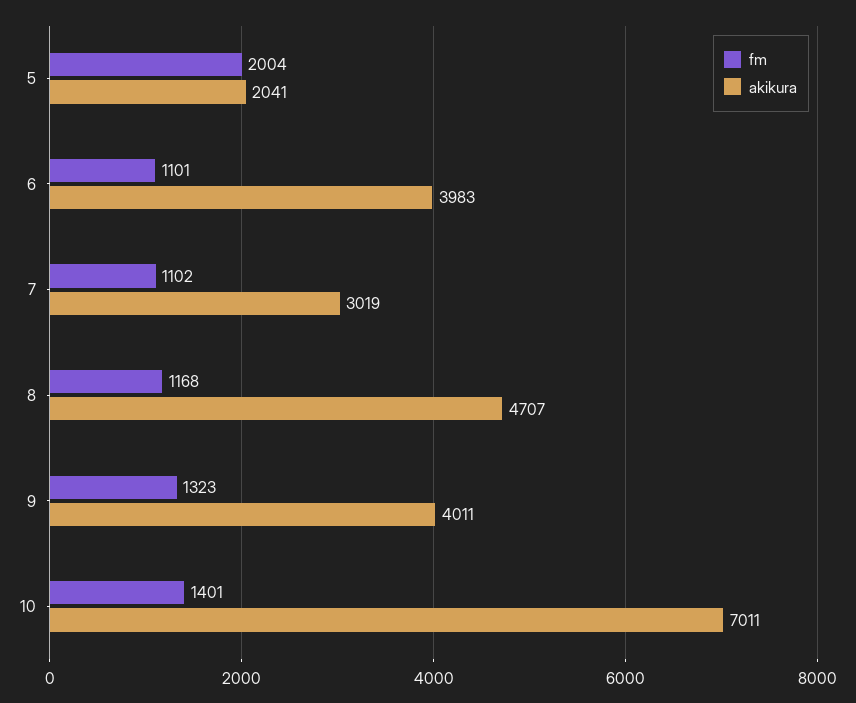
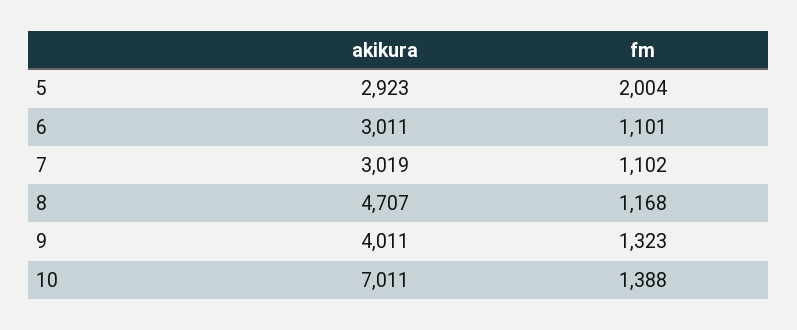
akikura, 5: 2041 -> 2923
akikura, 6: 3983 -> 3011
fm, 10: 1401 -> 1388

